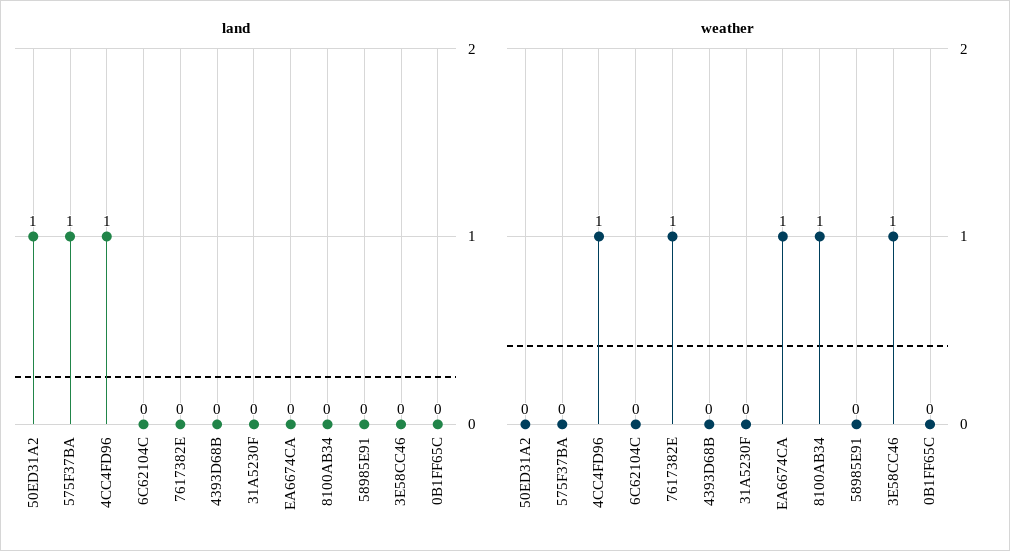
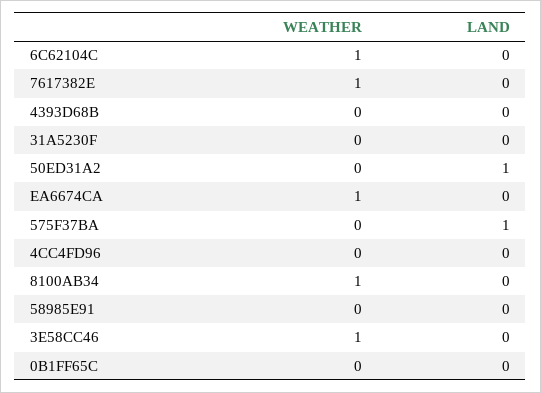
land, 4CC4FD96: 1 -> 0
weather, 4CC4FD96: 1 -> 0
weather, 6C62104C: 0 -> 1

